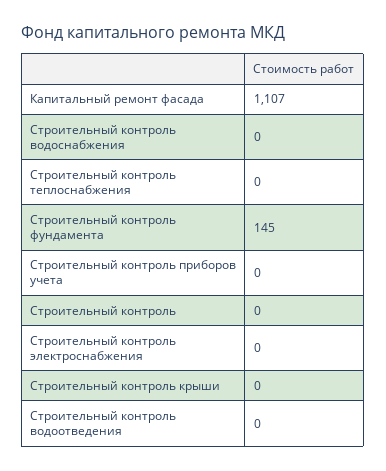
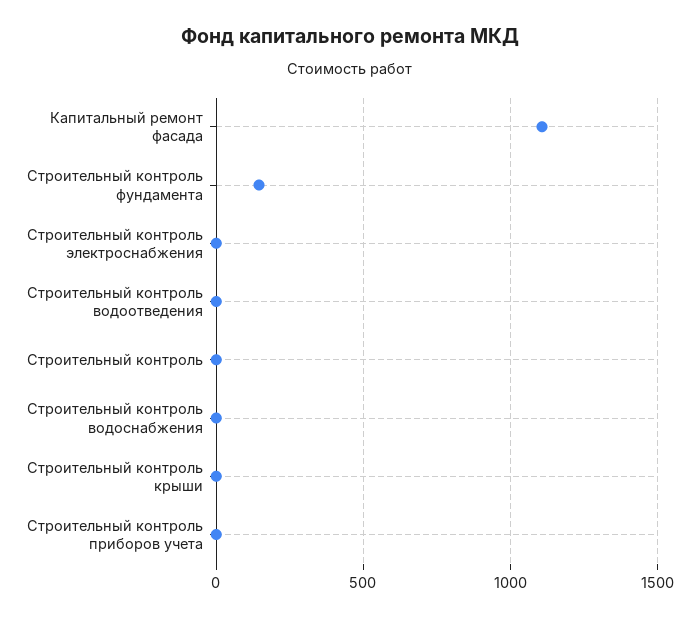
Строительный контроль теплоснабжения: 0 -> none

